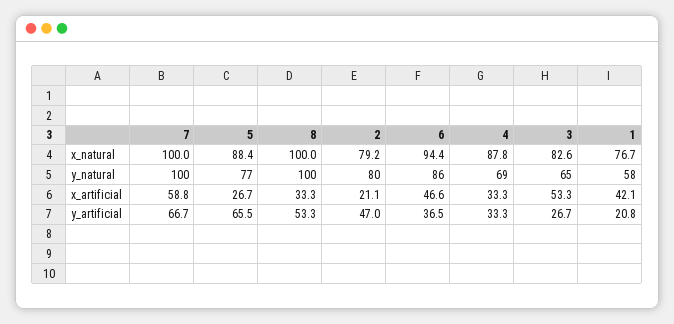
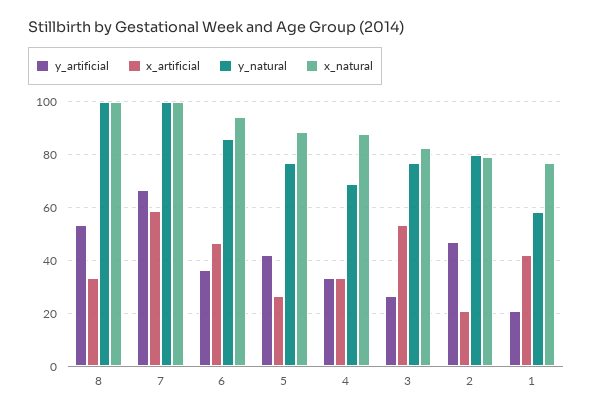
y_natural, 3: 65 -> 77.5
y_artificial, 5: 65.5 -> 42.5

